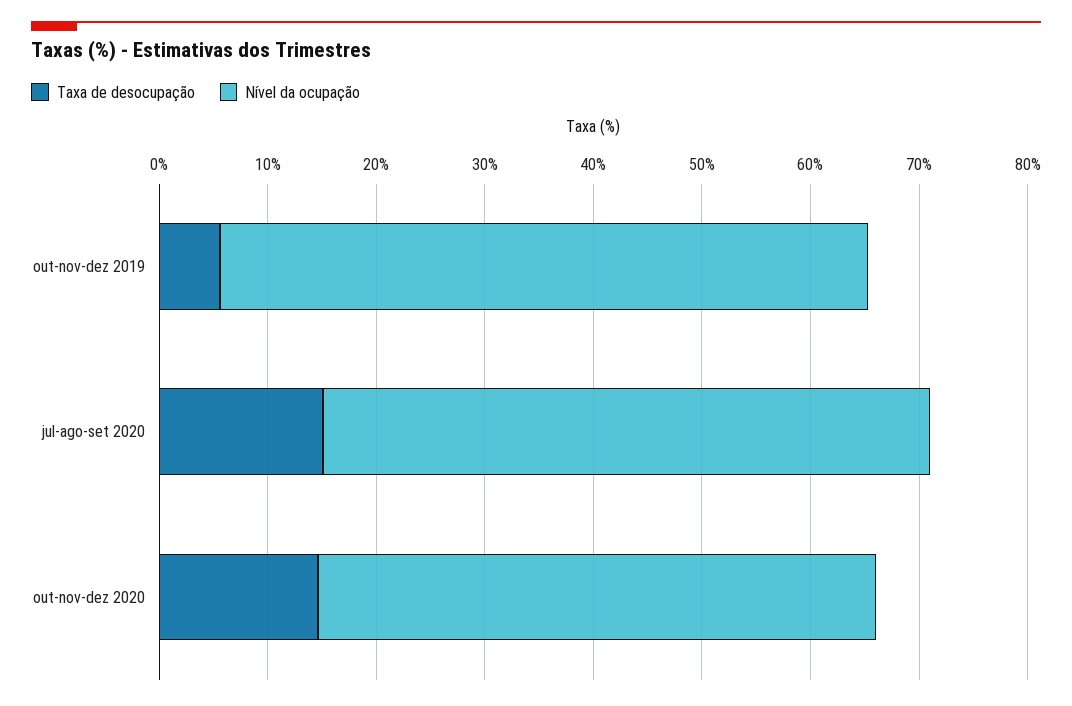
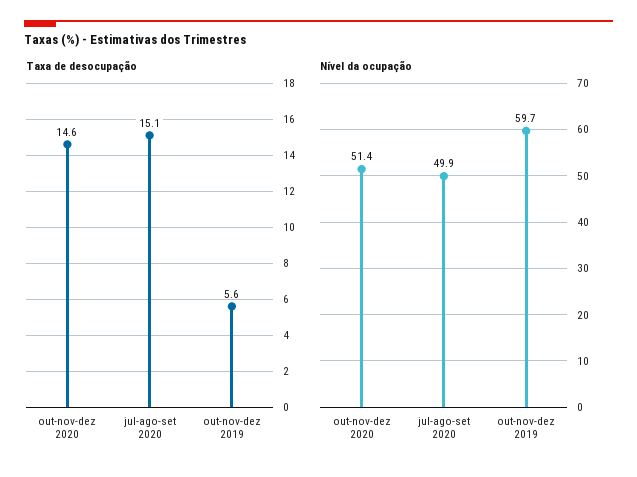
Nível da ocupação, jul-ago-set 2020: 56 -> 49.9

